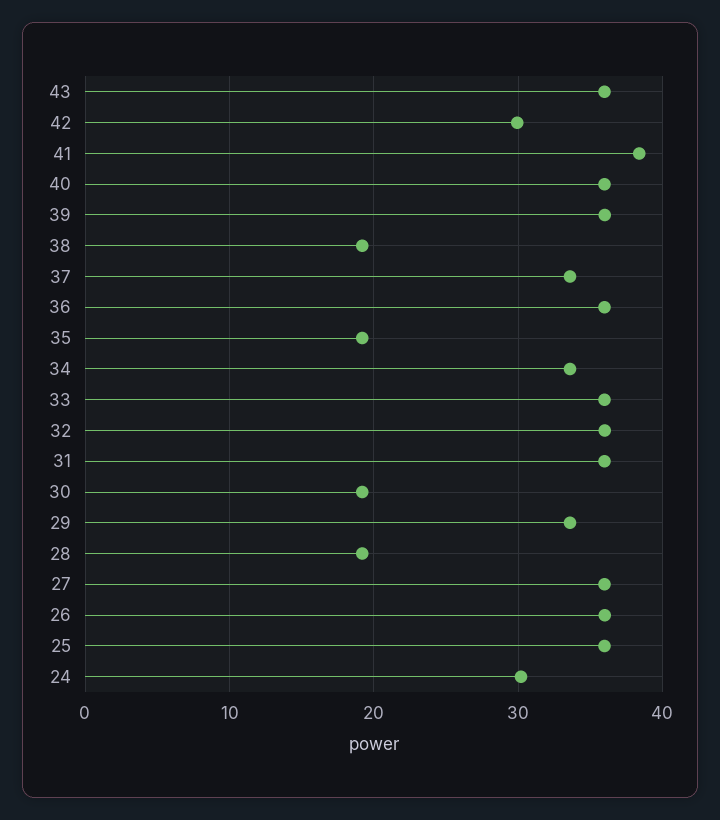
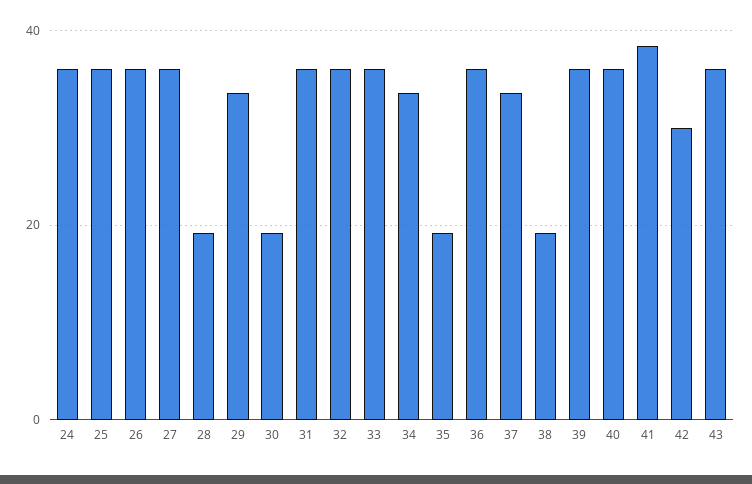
24: 30 -> 36

